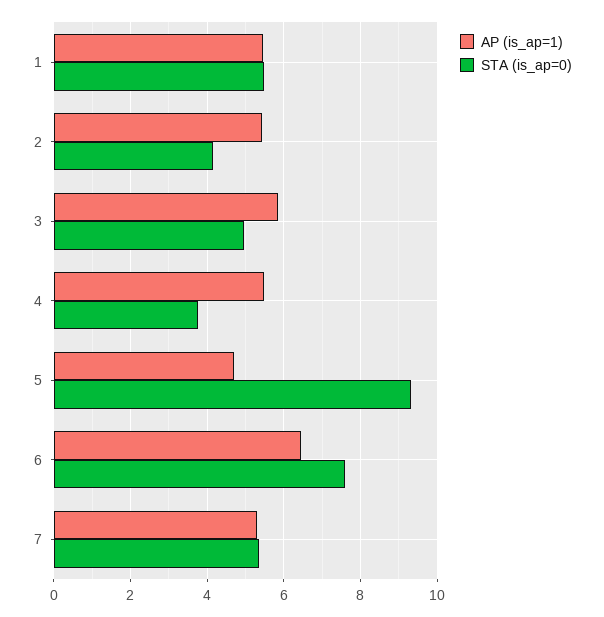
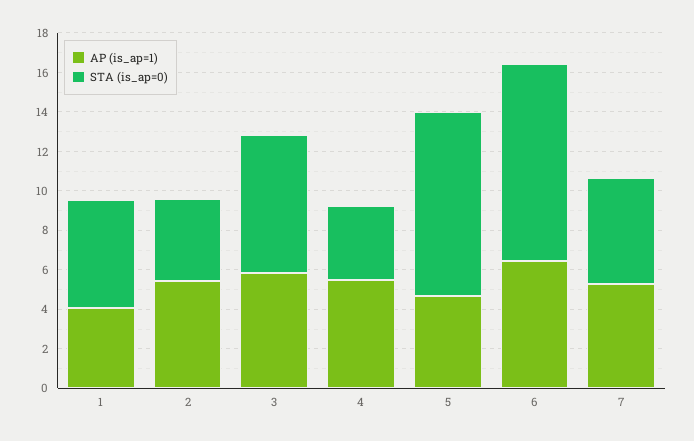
AP (is_ap=1), 1: 5.4 -> 4
STA (is_ap=0), 3: 5 -> 7
STA (is_ap=0), 6: 7.6 -> 10

